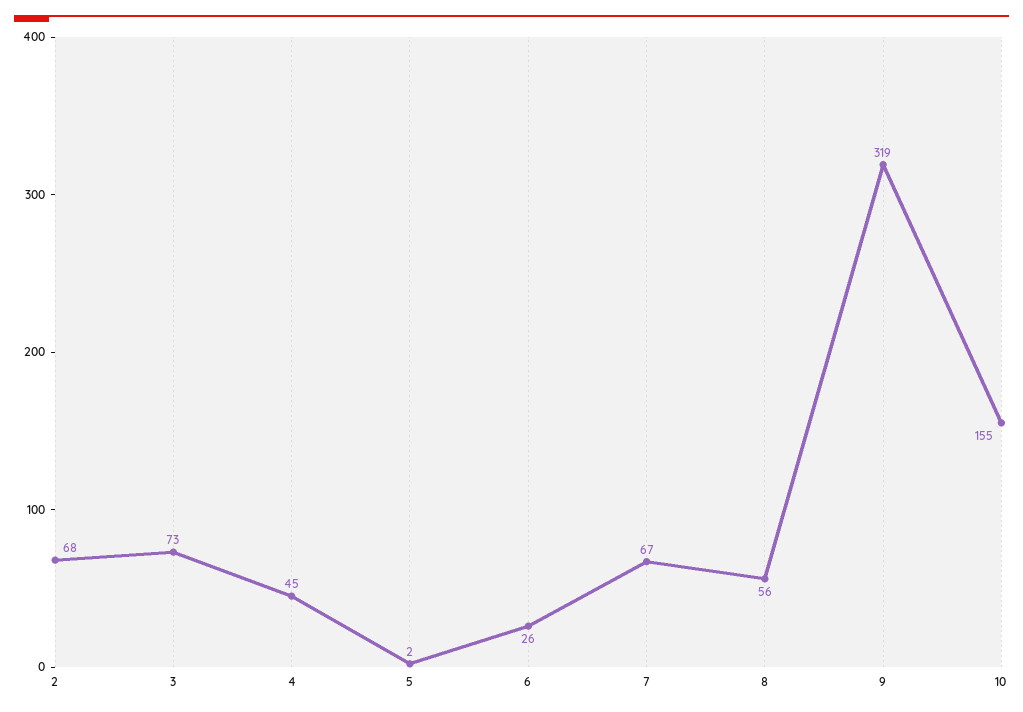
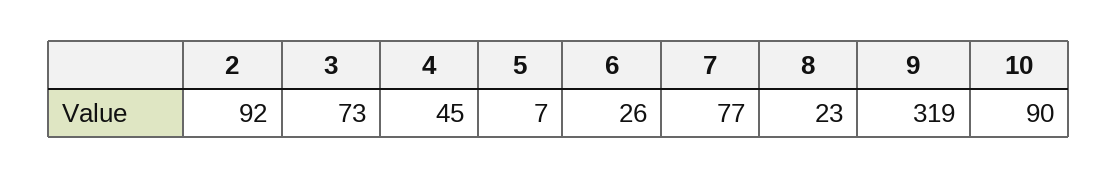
2: 68 -> 92
5: 2 -> 7
7: 67 -> 77
8: 56 -> 23
10: 155 -> 90

